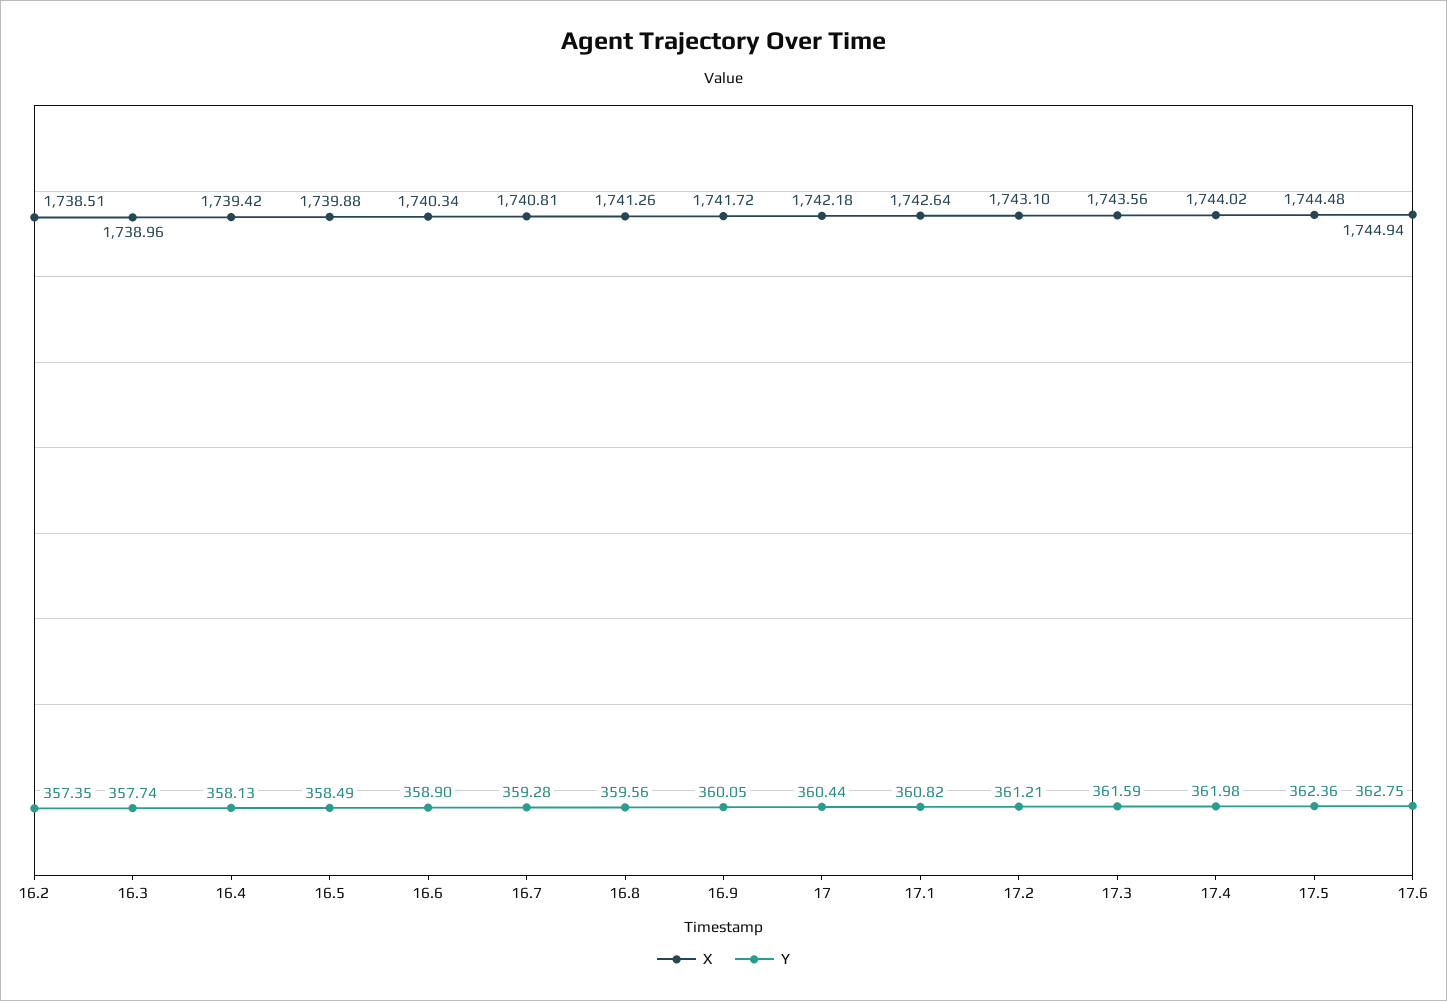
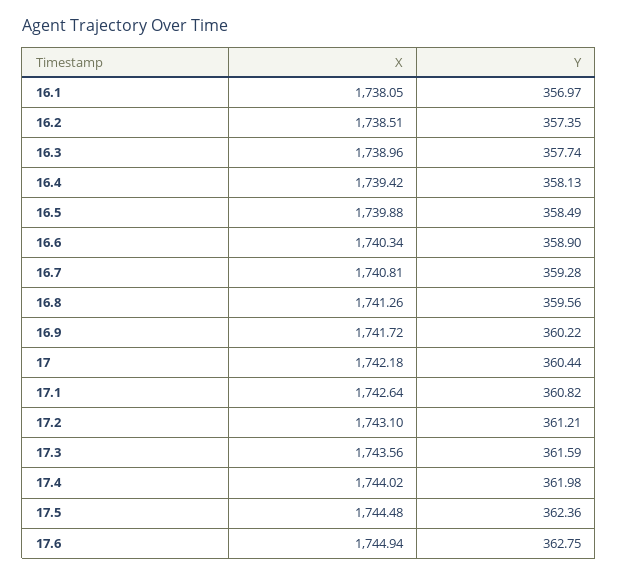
Y, 16.9: 360.05 -> 360.22
X, 16.1: none -> 1738.05
Y, 16.1: none -> 356.97

